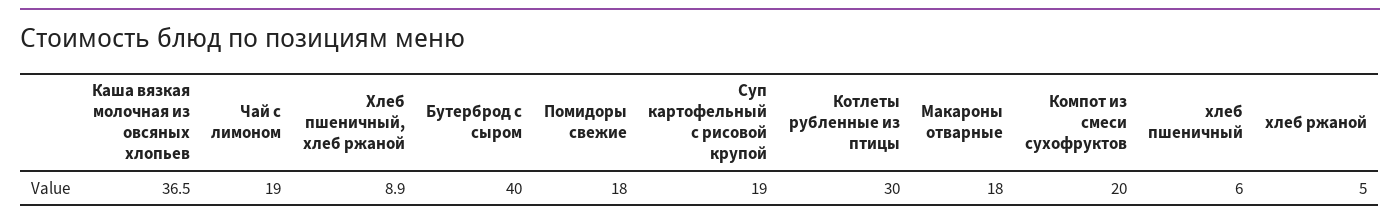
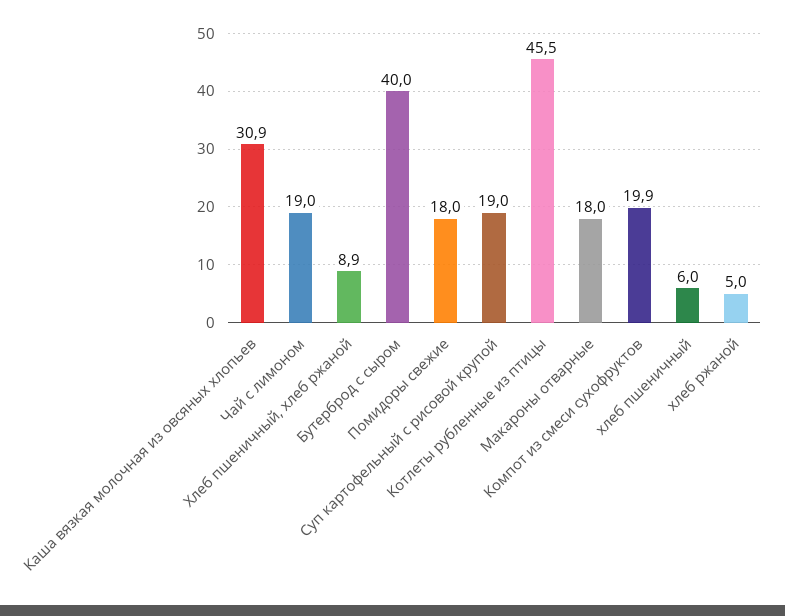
Каша вязкая молочная из овсяных хлопьев: 36.5 -> 30.9
Котлеты рубленные из птицы: 30 -> 45.5
Компот из смеси сухофруктов: 20 -> 19.9

